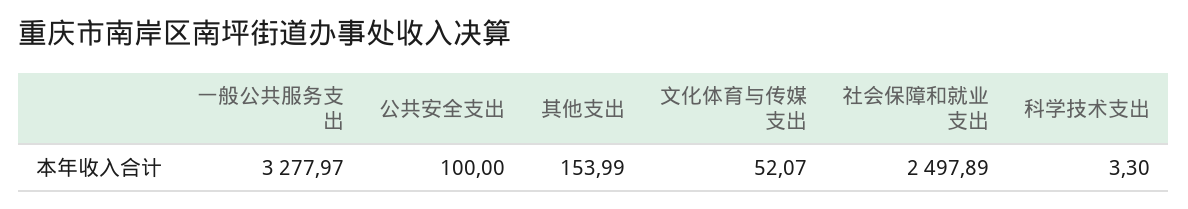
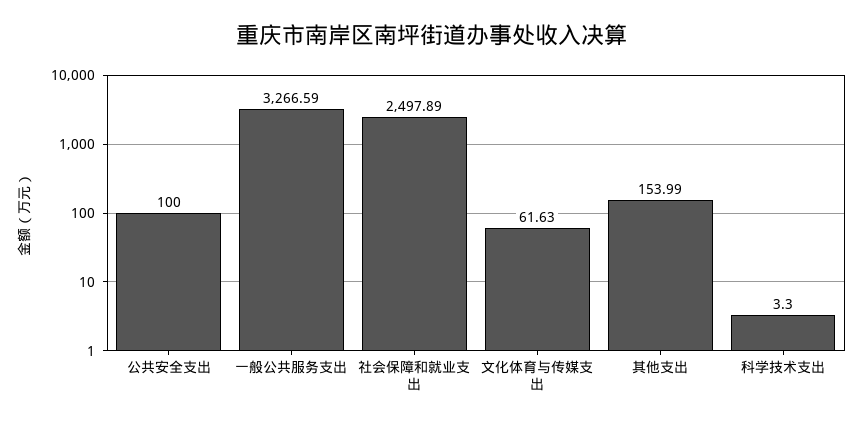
一般公共服务支出: 3277.97 -> 3266.59
文化体育与传媒支出: 52.07 -> 61.63

